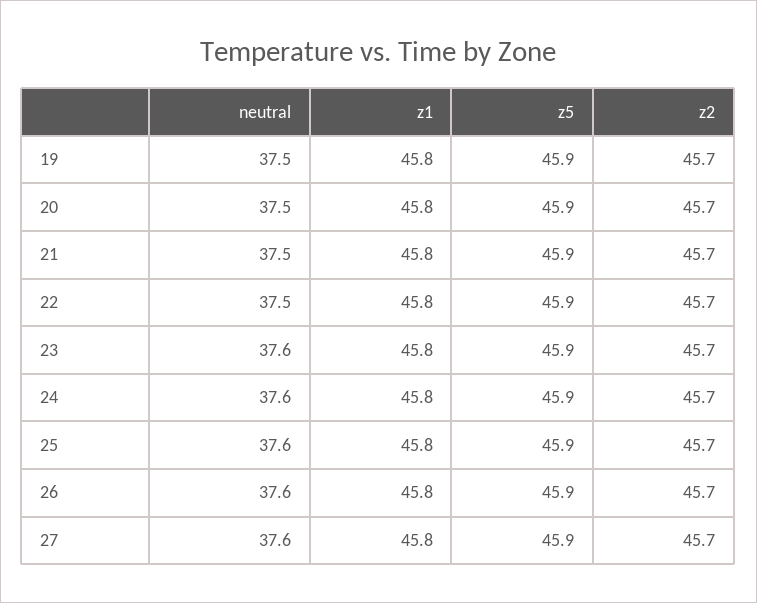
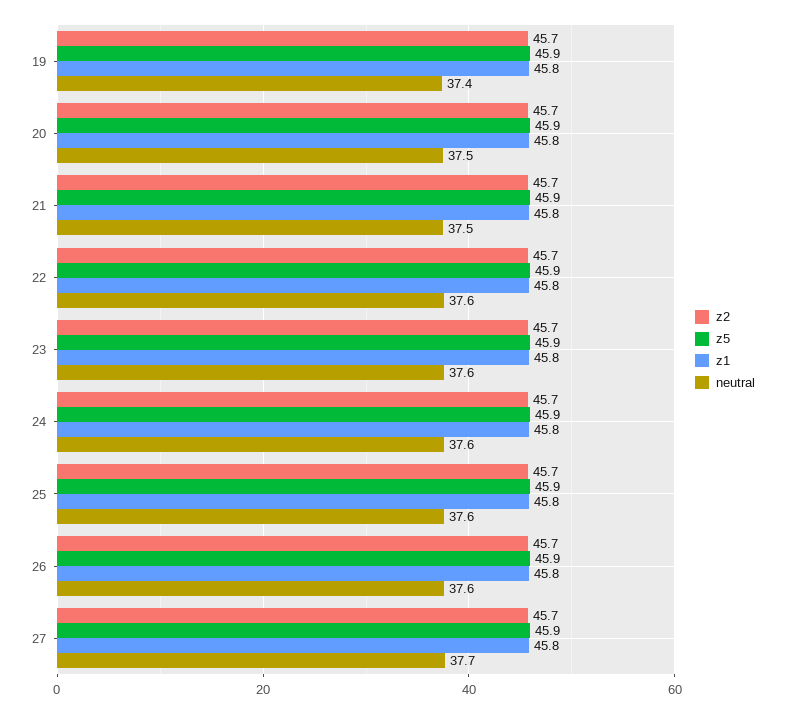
neutral, 19: 37.5 -> 37.4
neutral, 22: 37.5 -> 37.6
neutral, 27: 37.6 -> 37.7

